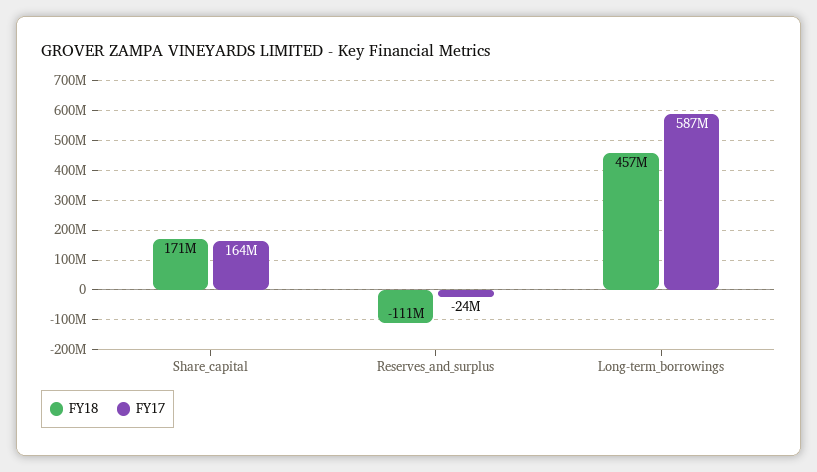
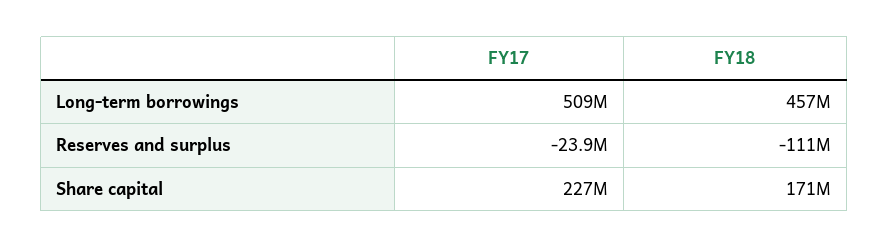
FY17, Share_capital: 164000000 -> 227000000
FY17, Long-term_borrowings: 587000000 -> 509000000

